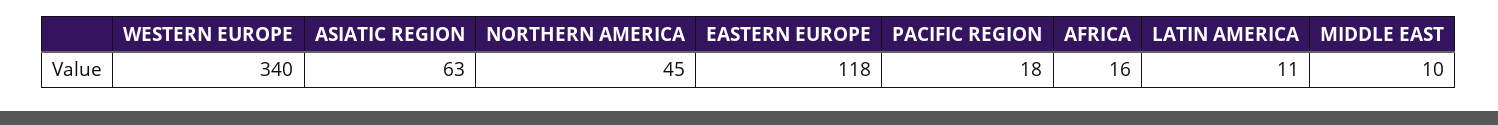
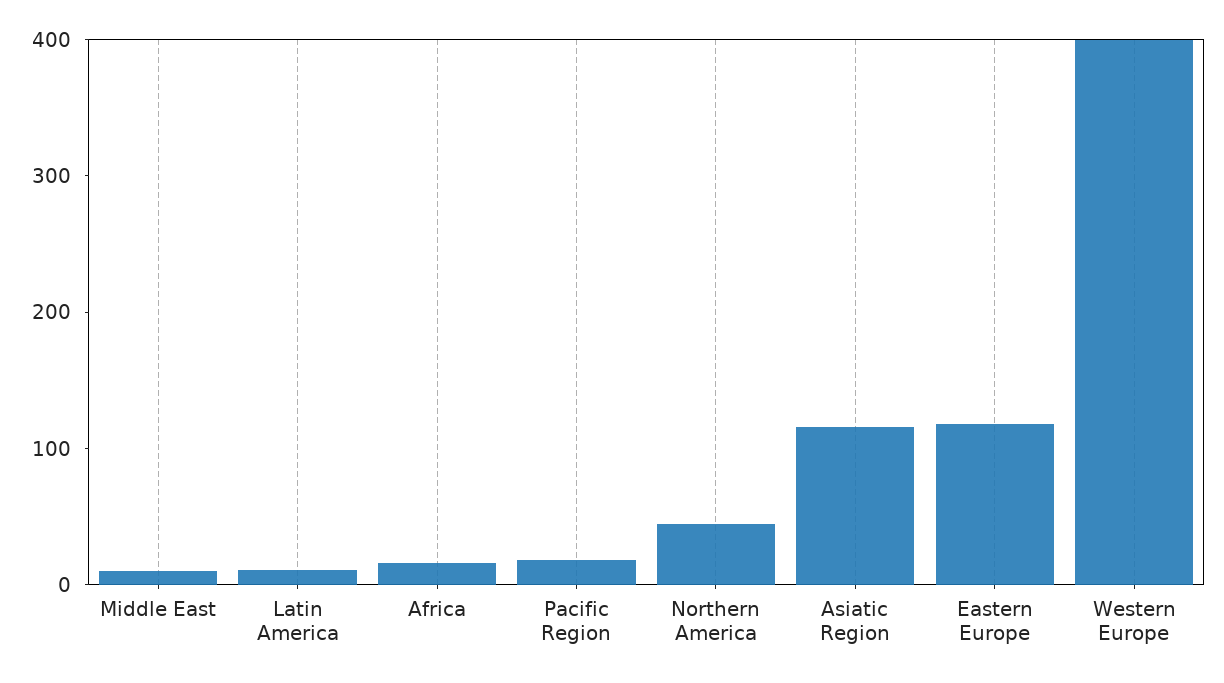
WESTERN EUROPE: 340 -> 400
ASIATIC REGION: 63 -> 120

